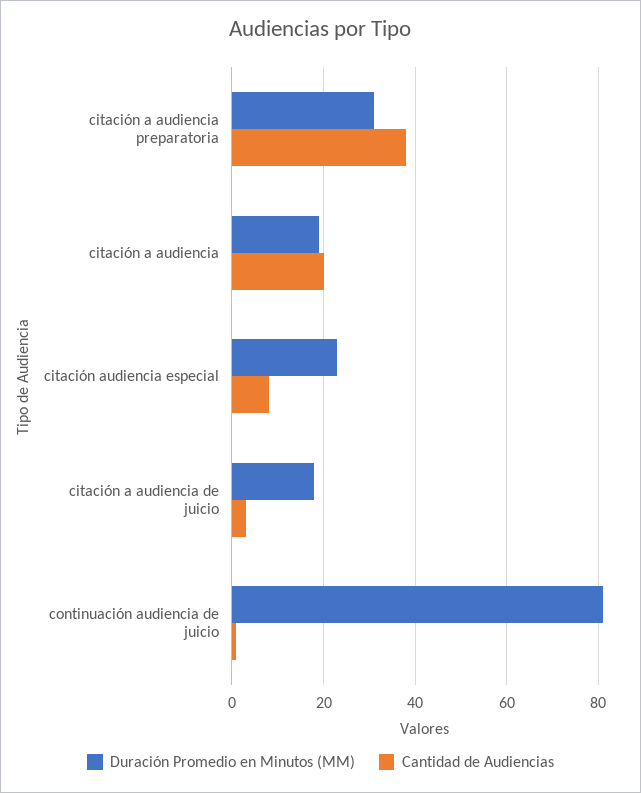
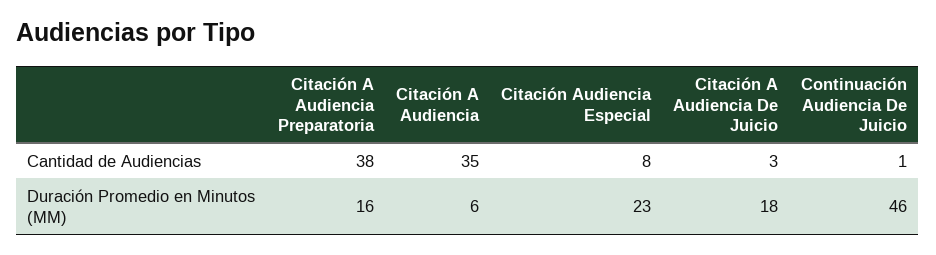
Duración Promedio en Minutos (MM), citación a audiencia preparatoria: 30 -> 16
Duración Promedio en Minutos (MM), citación a audiencia: 20 -> 6
Cantidad de Audiencias, citación a audiencia: 20 -> 35
Duración Promedio en Minutos (MM), continuación audiencia de juicio: 80 -> 46

